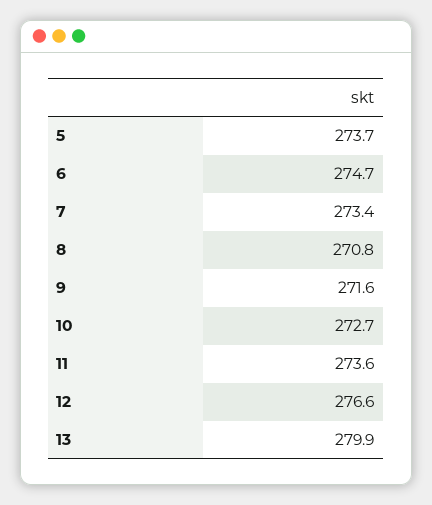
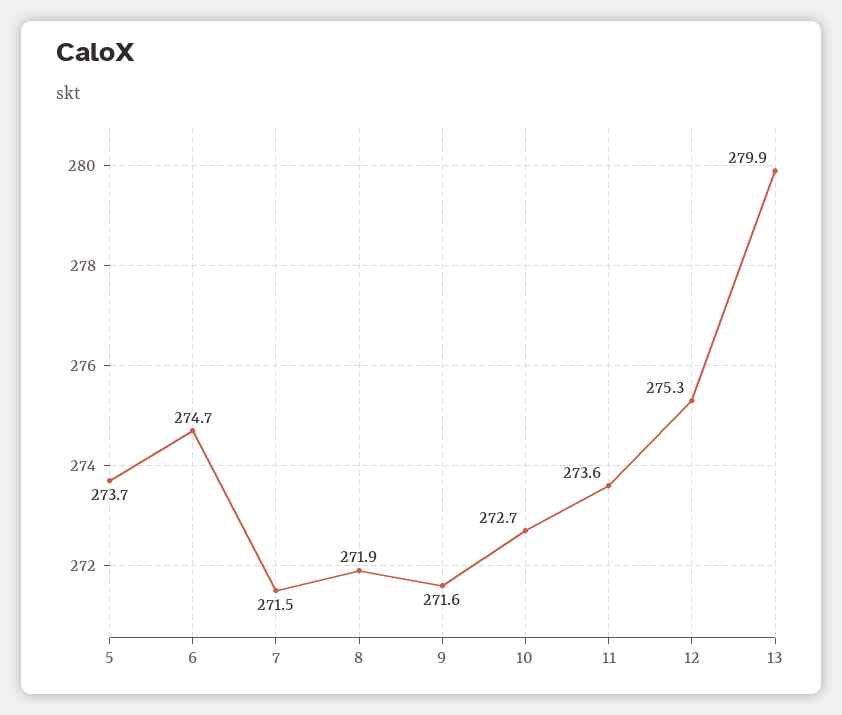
7: 273.4 -> 271.5
8: 270.8 -> 271.9
12: 276.6 -> 275.3

